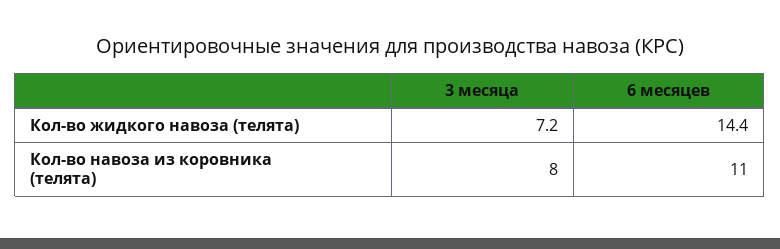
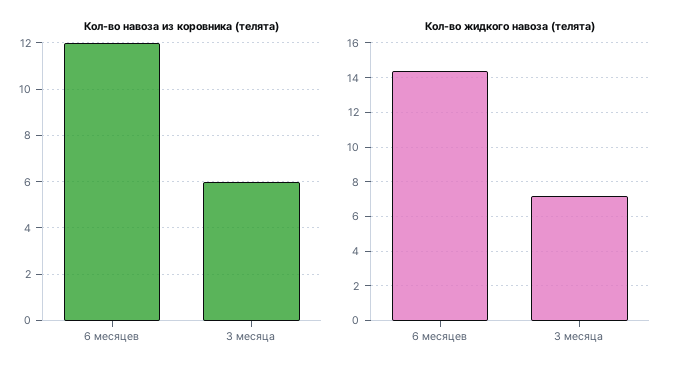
Кол-во навоза из коровника (телята), 3 месяца: 8 -> 6
Кол-во навоза из коровника (телята), 6 месяцев: 11 -> 12

